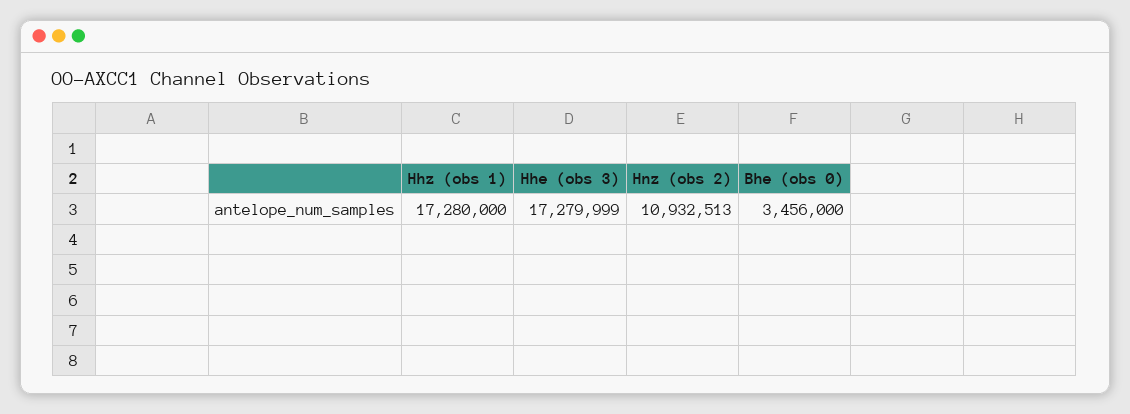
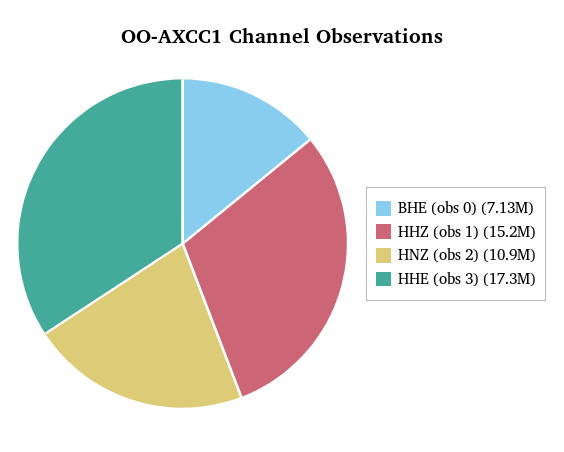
Hhz (obs 1): 17280000 -> 15200000
Bhe (obs 0): 3456000 -> 7130000

